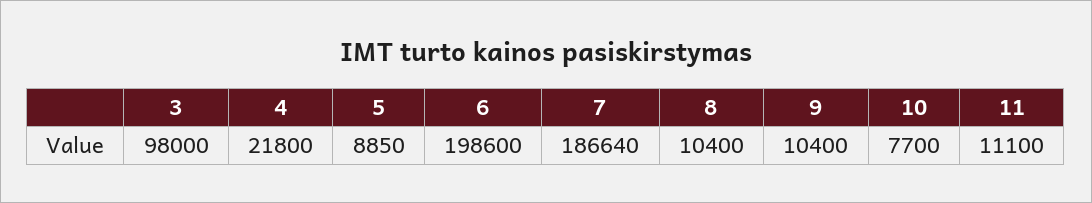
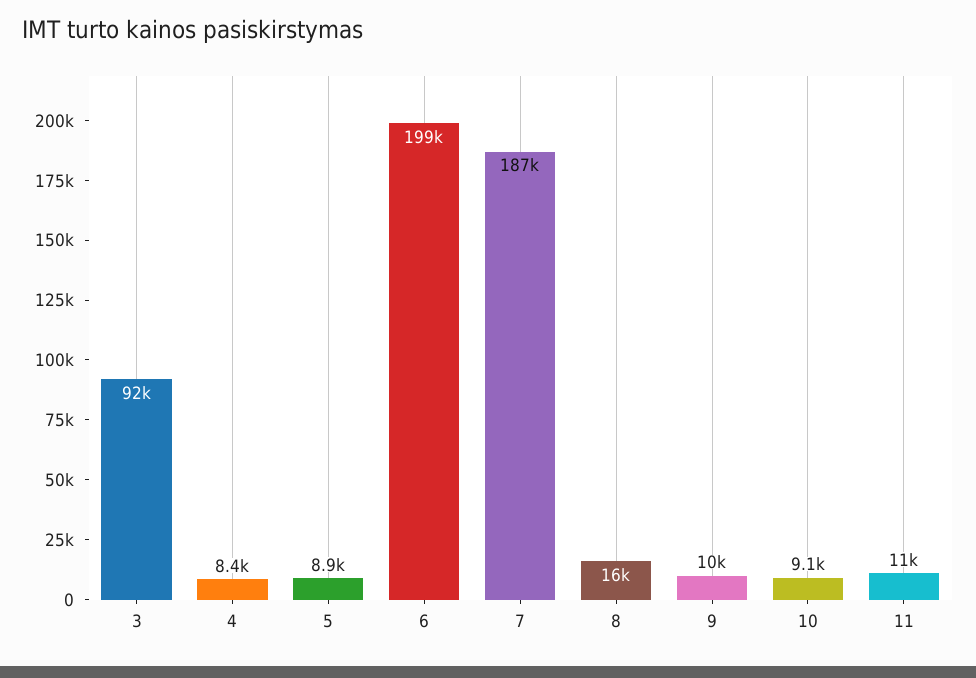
3: 98000 -> 92000
4: 21800 -> 8400
8: 10400 -> 16000
10: 7700 -> 9100

